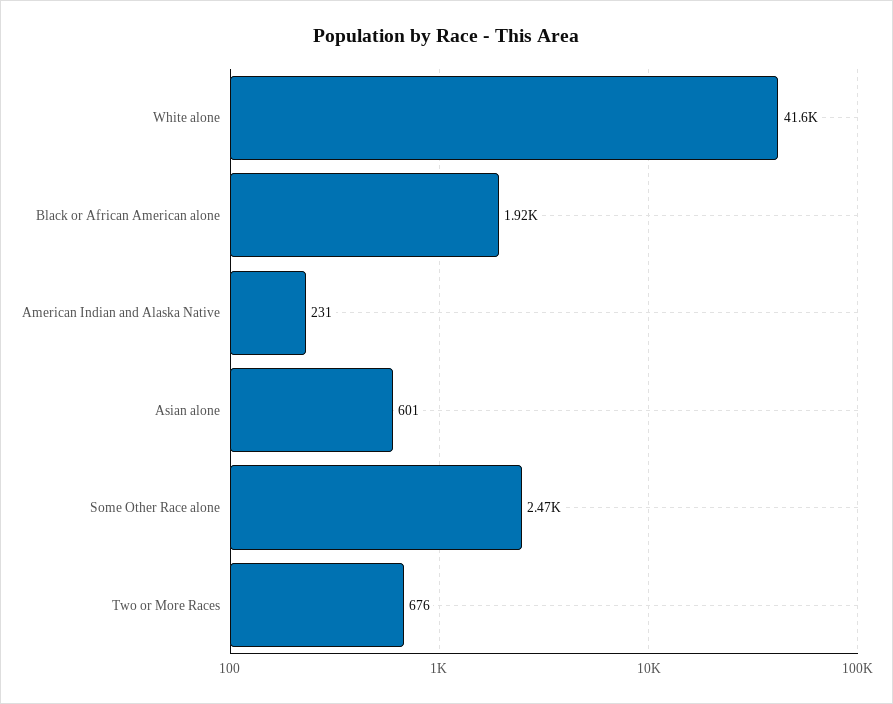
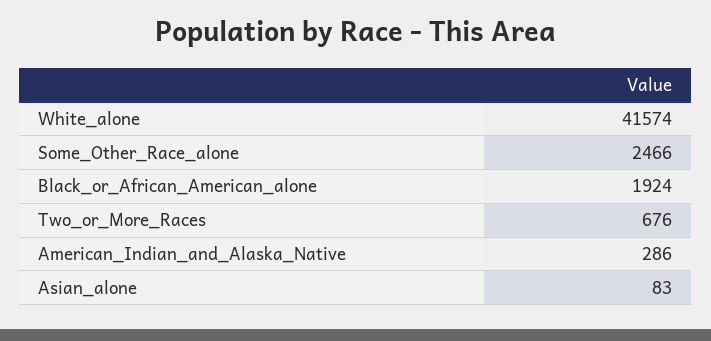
American Indian and Alaska Native: 231 -> 286
Asian alone: 601 -> 83

